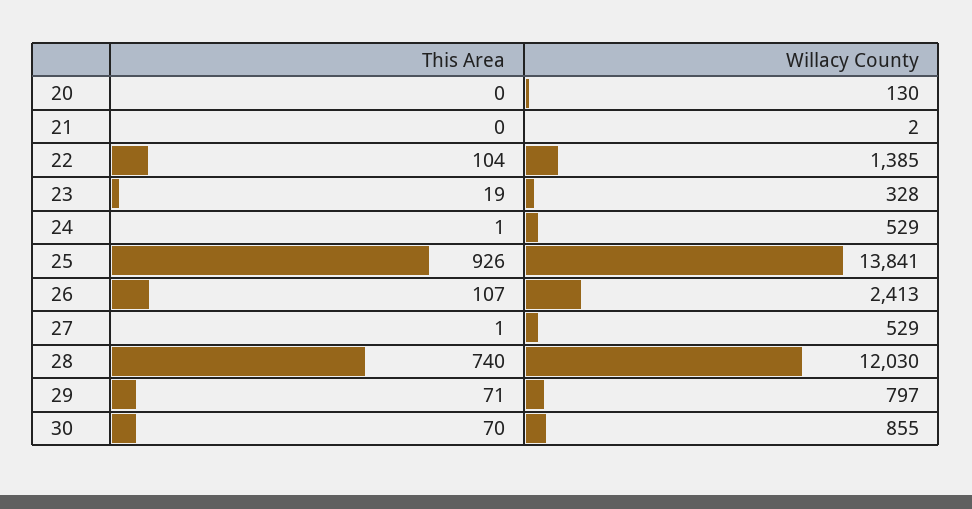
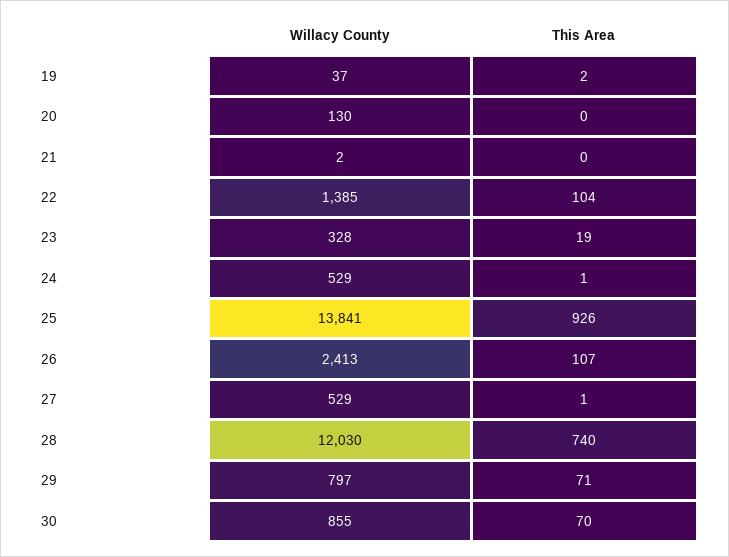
Willacy County, 19: none -> 37
This Area, 19: none -> 2

